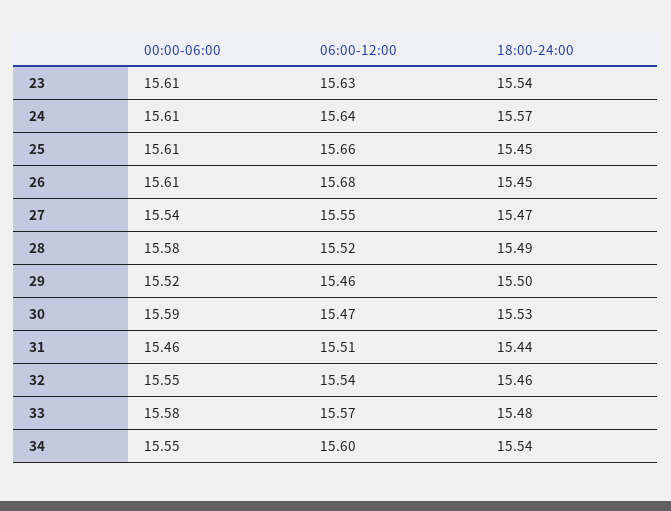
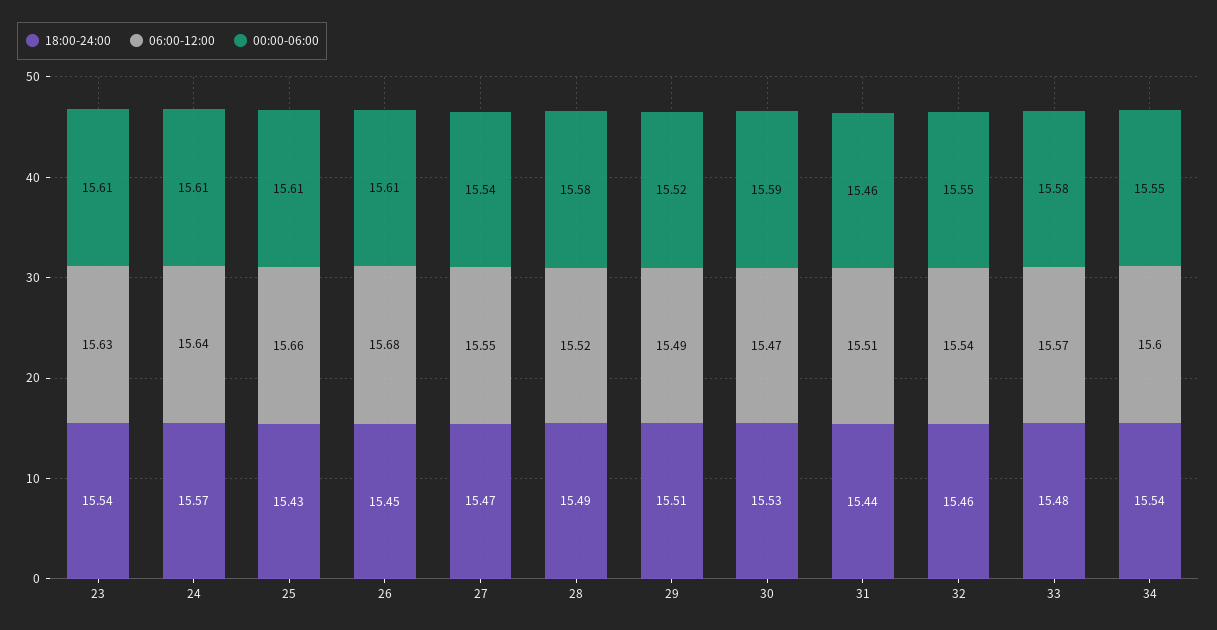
18:00-24:00, 25: 15.45 -> 15.43
06:00-12:00, 29: 15.46 -> 15.49
18:00-24:00, 29: 15.5 -> 15.51

